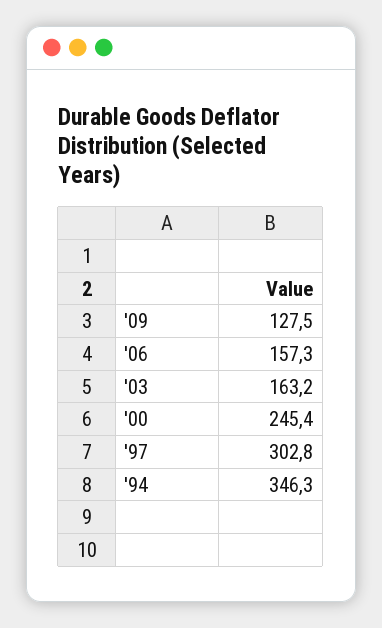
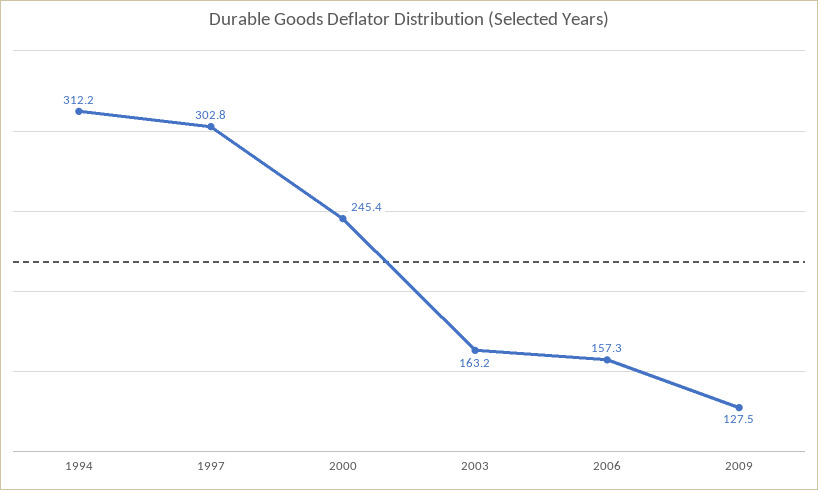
'94: 346.3 -> 312.2

